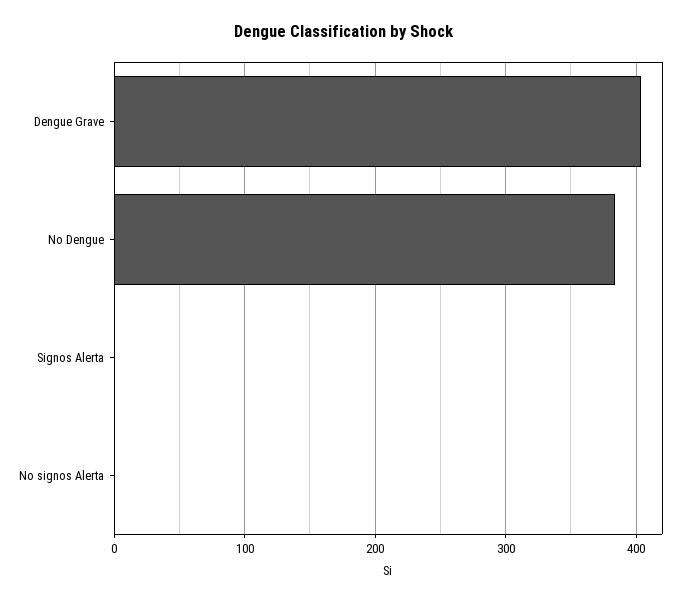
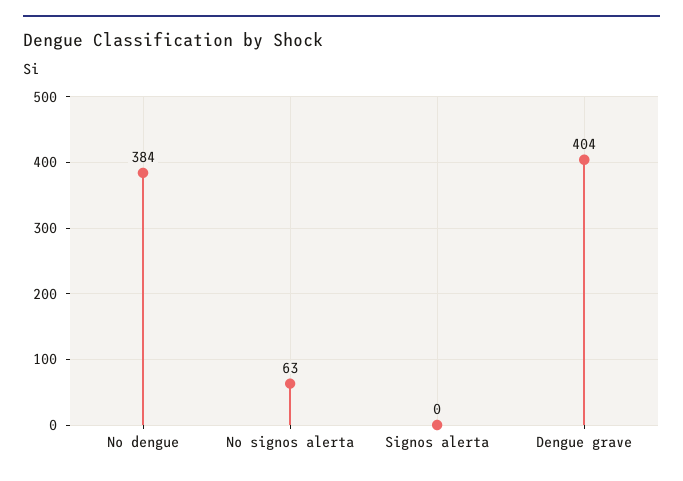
No signos Alerta: 0 -> 63

